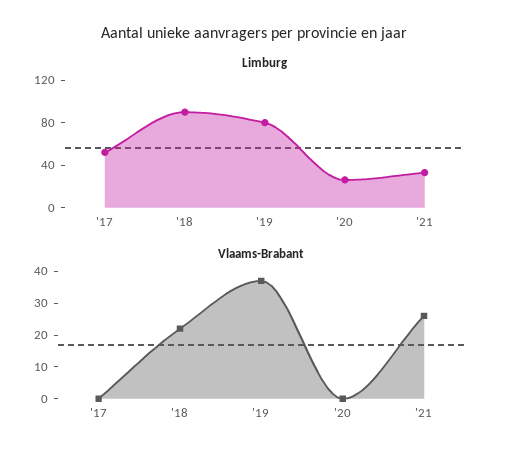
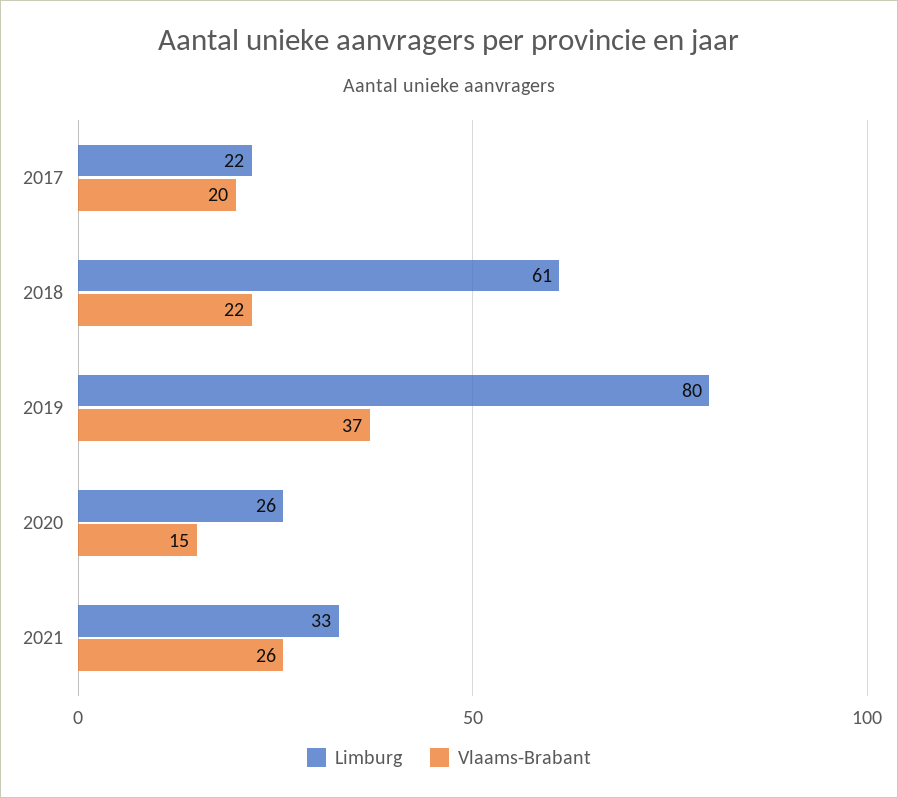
Limburg, '17: 50 -> 22
Limburg, '18: 90 -> 61
Vlaams-Brabant, '17: 0 -> 20
Vlaams-Brabant, '20: 0 -> 15

